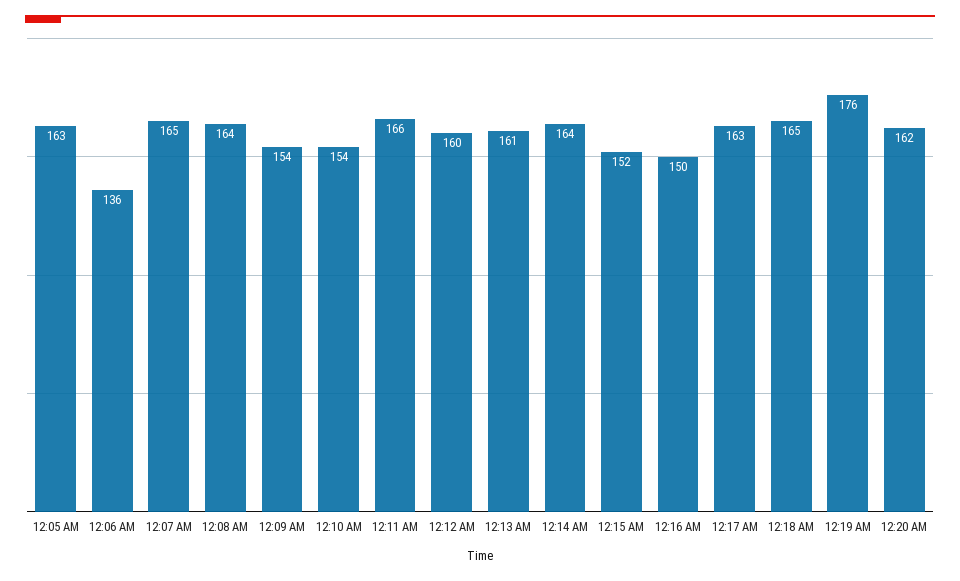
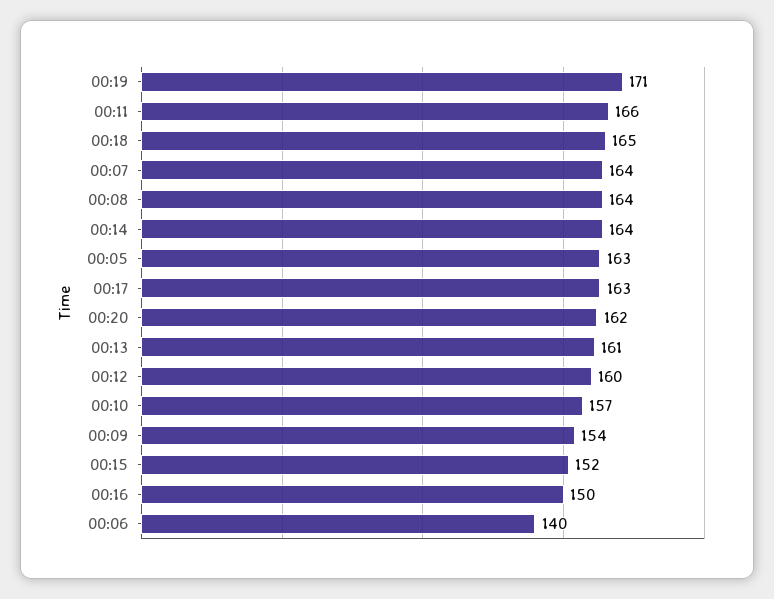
12:06 AM: 136 -> 140
12:07 AM: 165 -> 164
12:10 AM: 154 -> 157
12:19 AM: 176 -> 171

